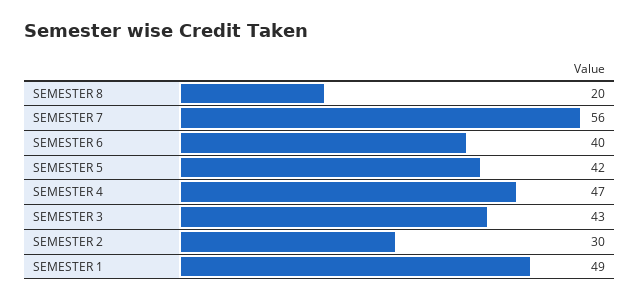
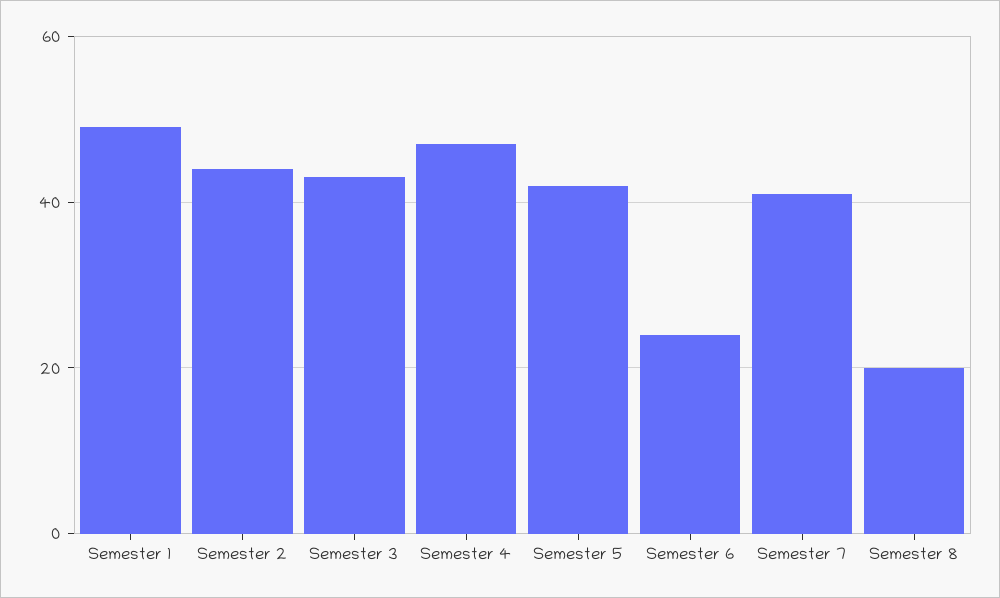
SEMESTER 7: 56 -> 40
SEMESTER 6: 40 -> 25
SEMESTER 2: 30 -> 45

